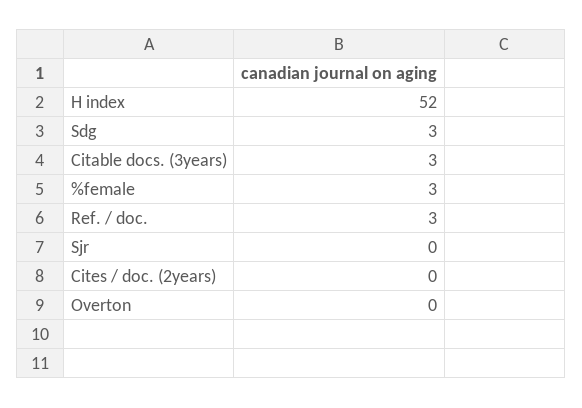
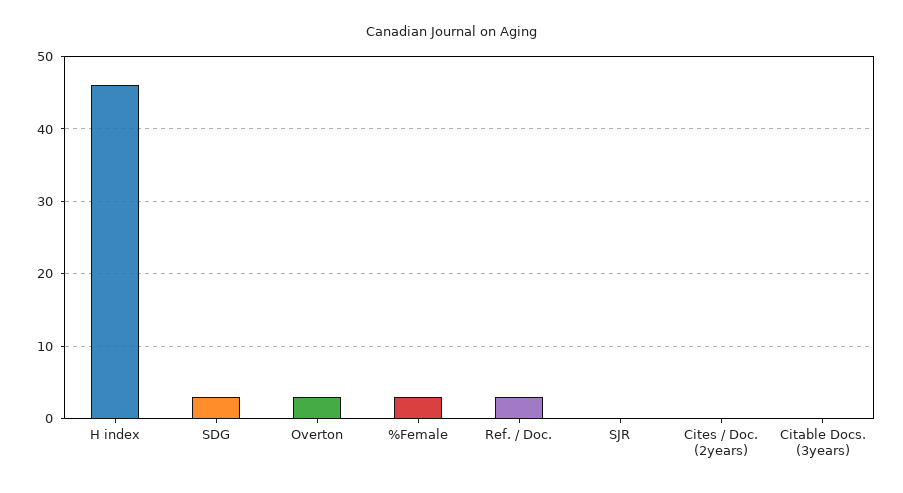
H index: 52 -> 46
Citable docs. (3years): 3 -> 0
Overton: 0 -> 3

